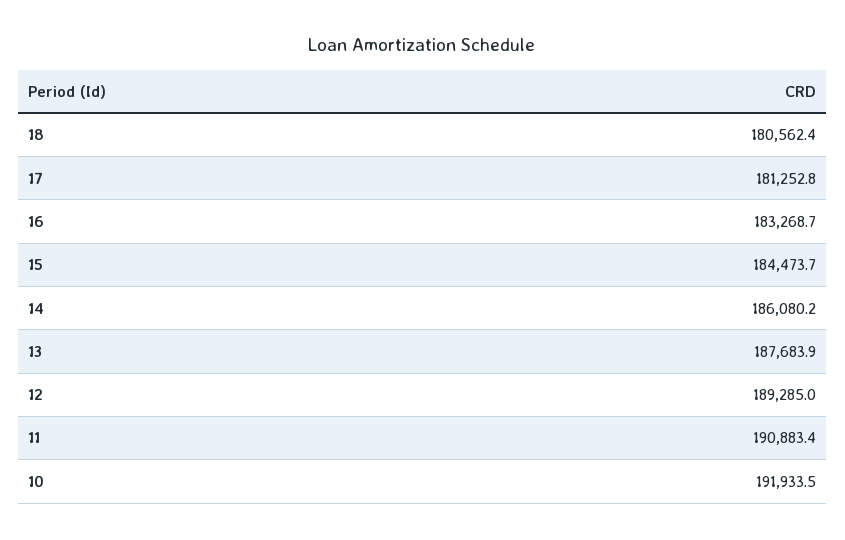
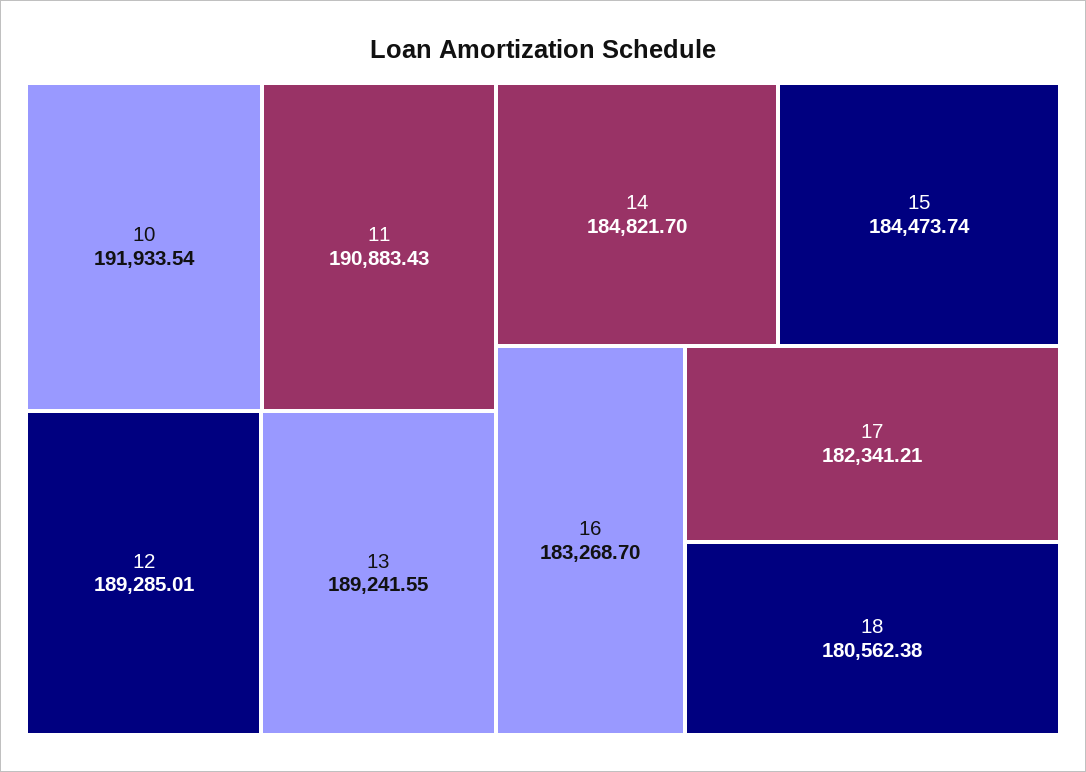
17: 181252.8 -> 182341.21
14: 186080.2 -> 184821.7
13: 187683.9 -> 189241.55

